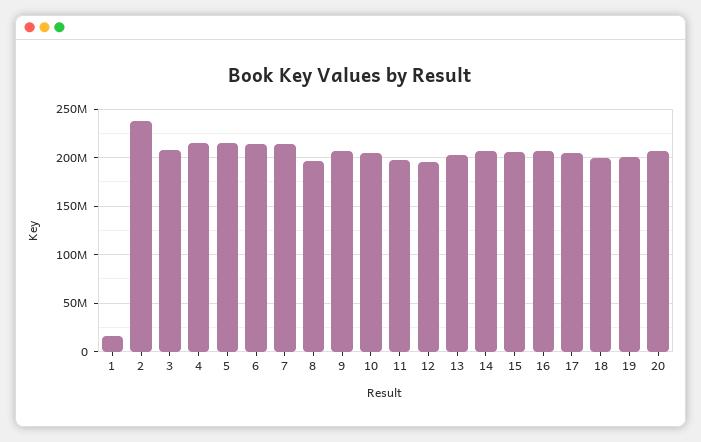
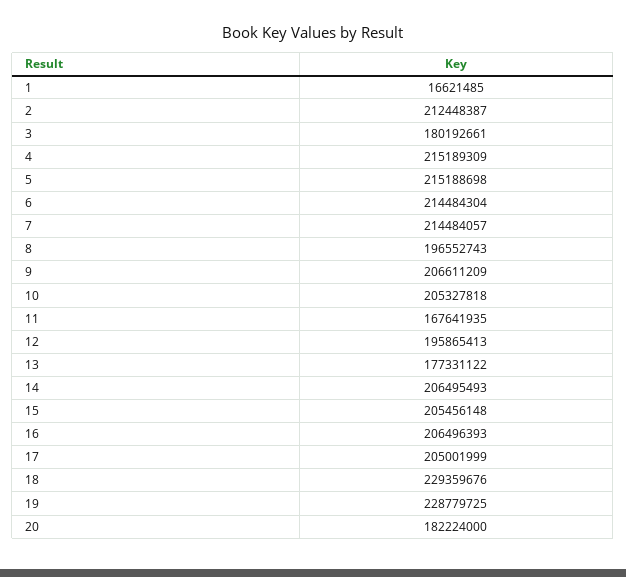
2: 240000000 -> 212448387
3: 210000000 -> 180192661
11: 200000000 -> 167641935
13: 200000000 -> 177331122
18: 200000000 -> 229359676
19: 200000000 -> 228779725
20: 210000000 -> 182224000

